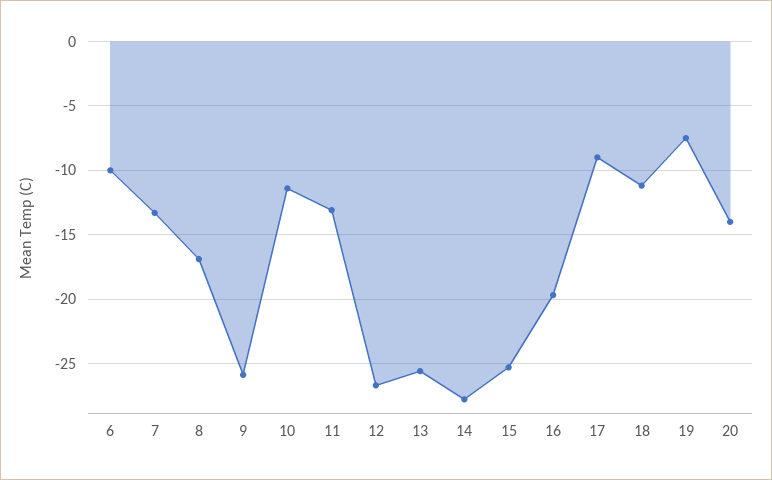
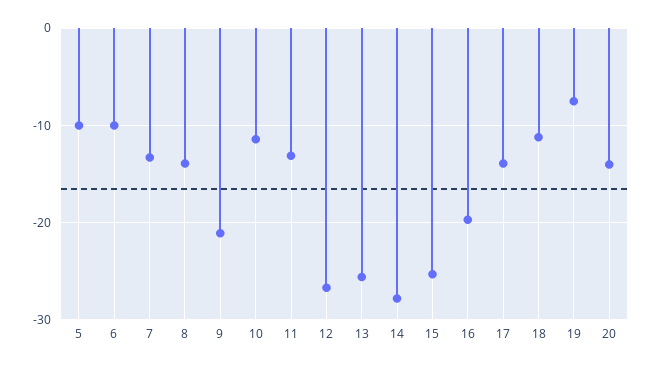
8: -17 -> -14
9: -26 -> -21
17: -9 -> -14
5: none -> -10

